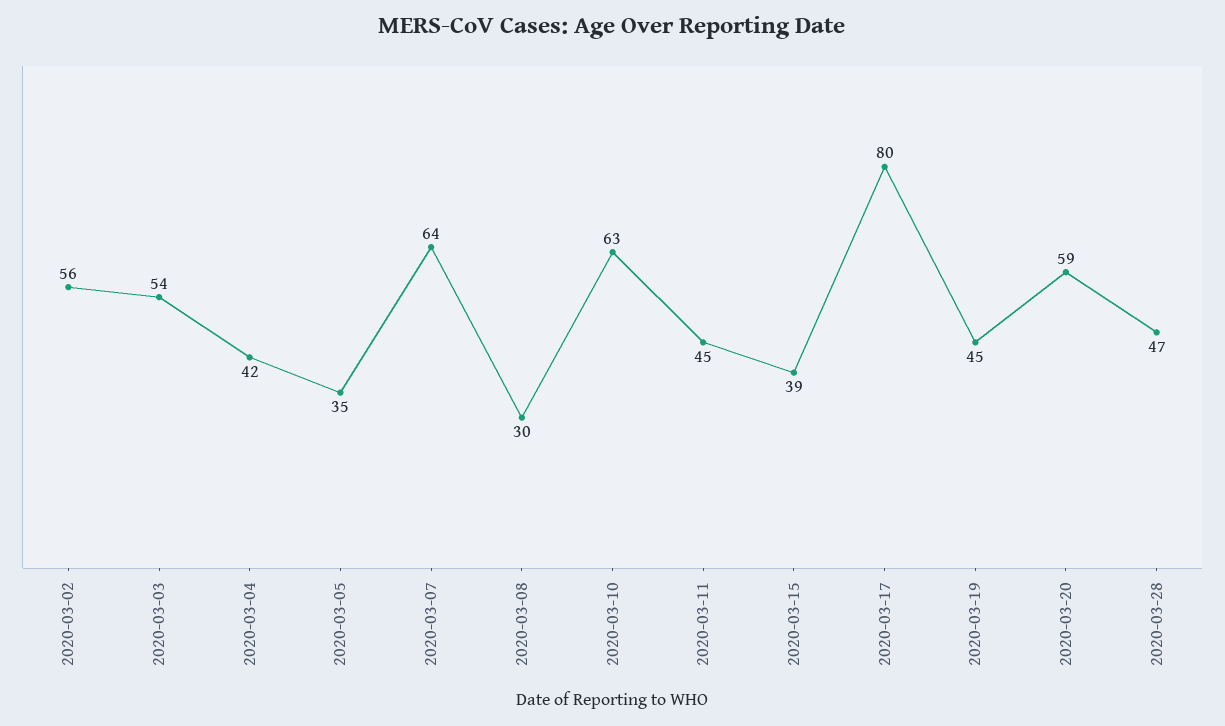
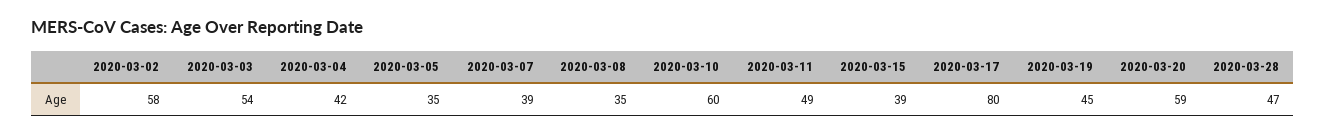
2020-03-02: 56 -> 58
2020-03-07: 64 -> 39
2020-03-08: 30 -> 35
2020-03-10: 63 -> 60
2020-03-11: 45 -> 49

